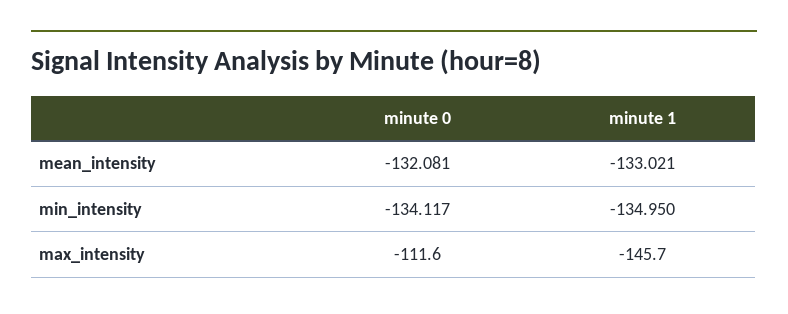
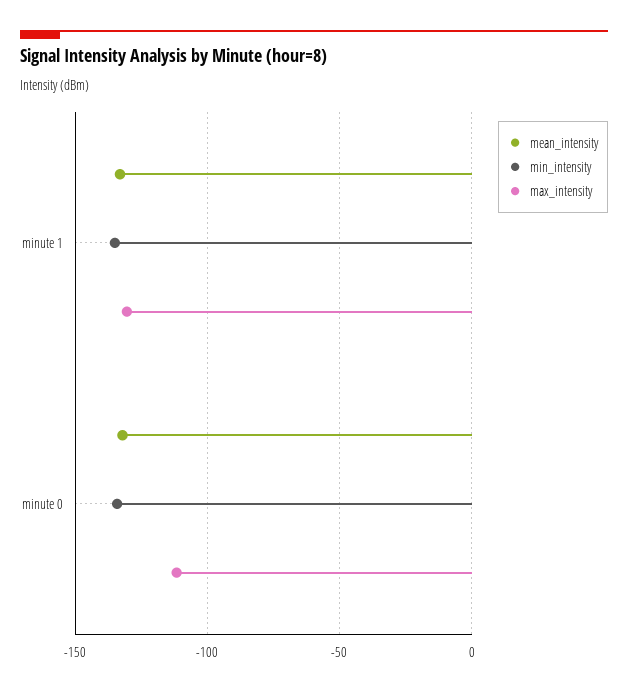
max_intensity, minute 1: -145.7 -> -130

